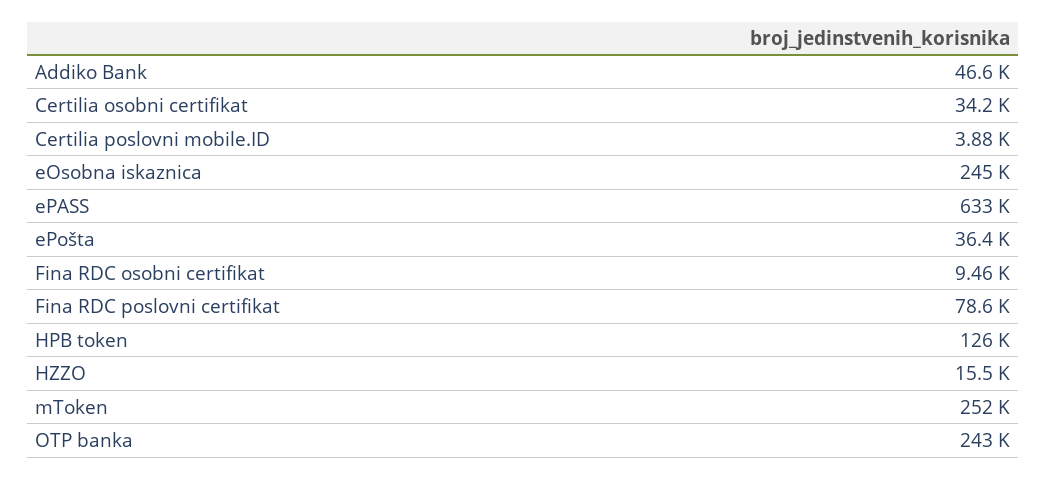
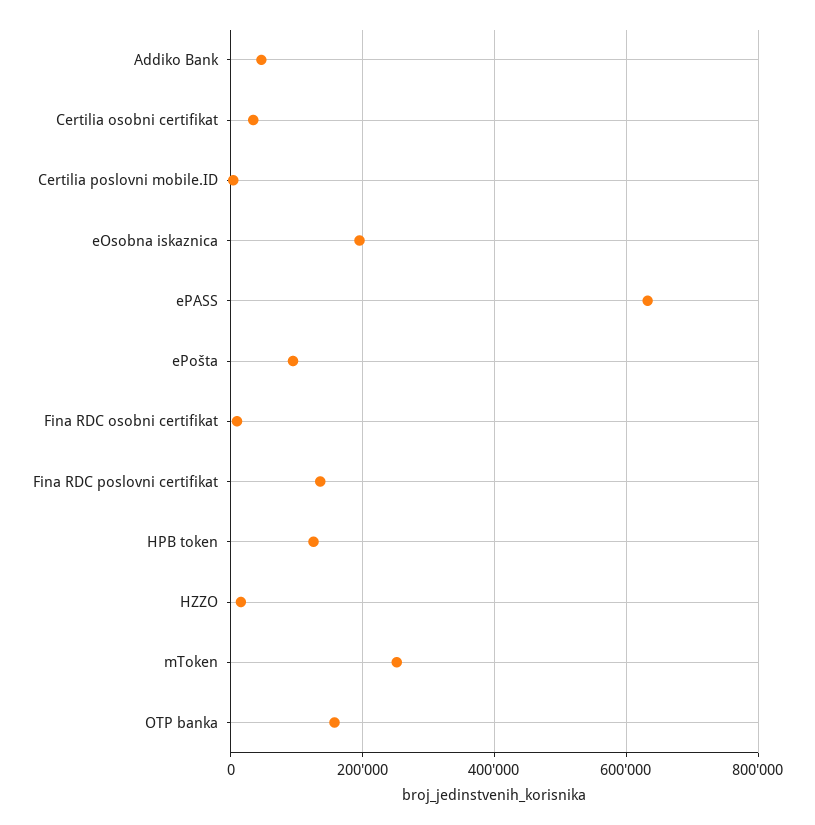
eOsobna iskaznica: 245000 -> 200000
ePošta: 36400 -> 100000
Fina RDC poslovni certifikat: 78600 -> 140000
OTP banka: 243000 -> 160000

